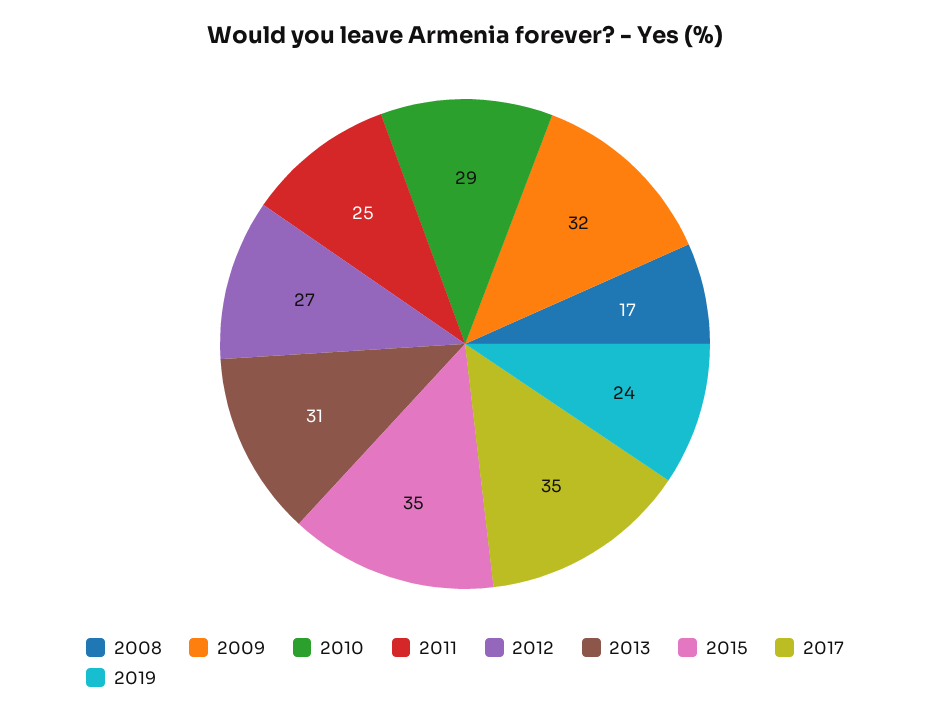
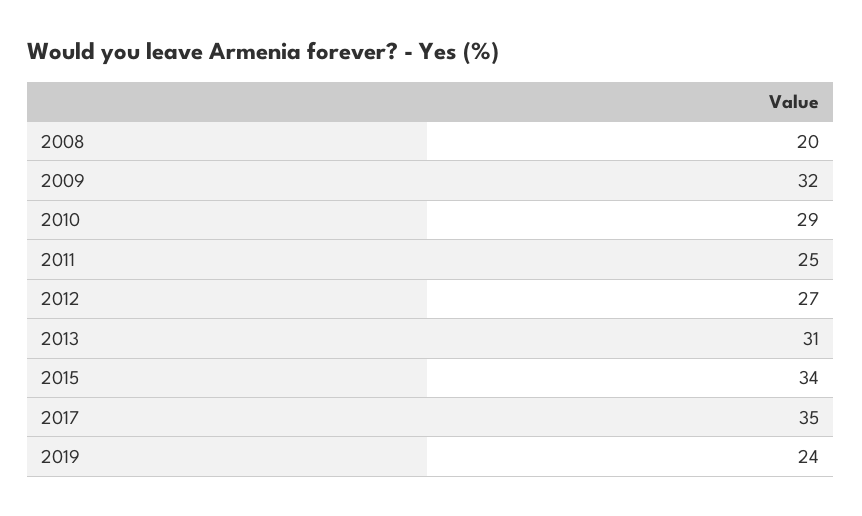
2008: 17 -> 20
2015: 35 -> 34

